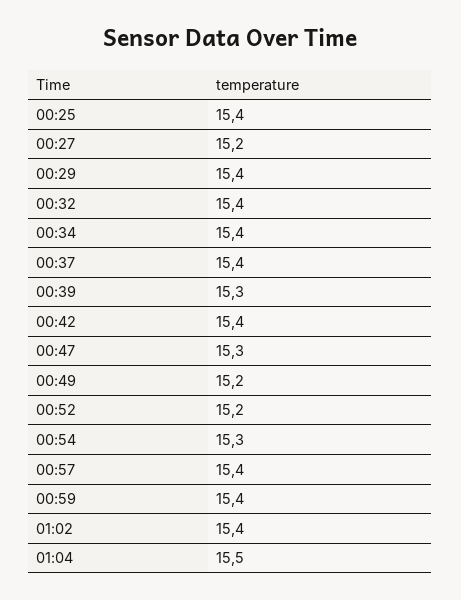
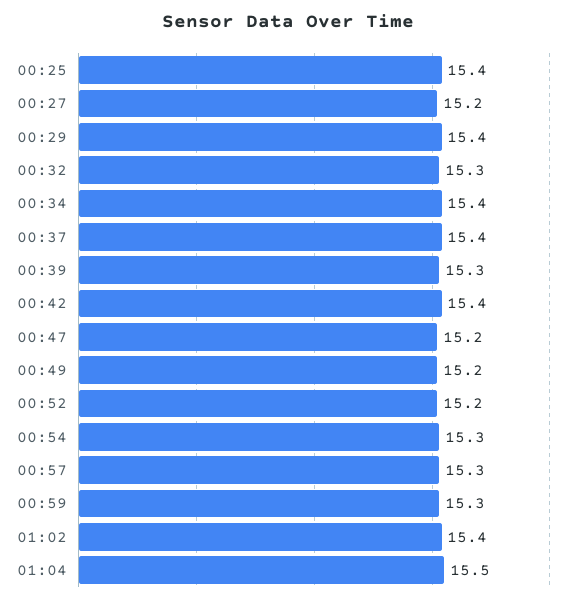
00:32: 15.4 -> 15.3
00:47: 15.3 -> 15.2
00:57: 15.4 -> 15.3
00:59: 15.4 -> 15.3

